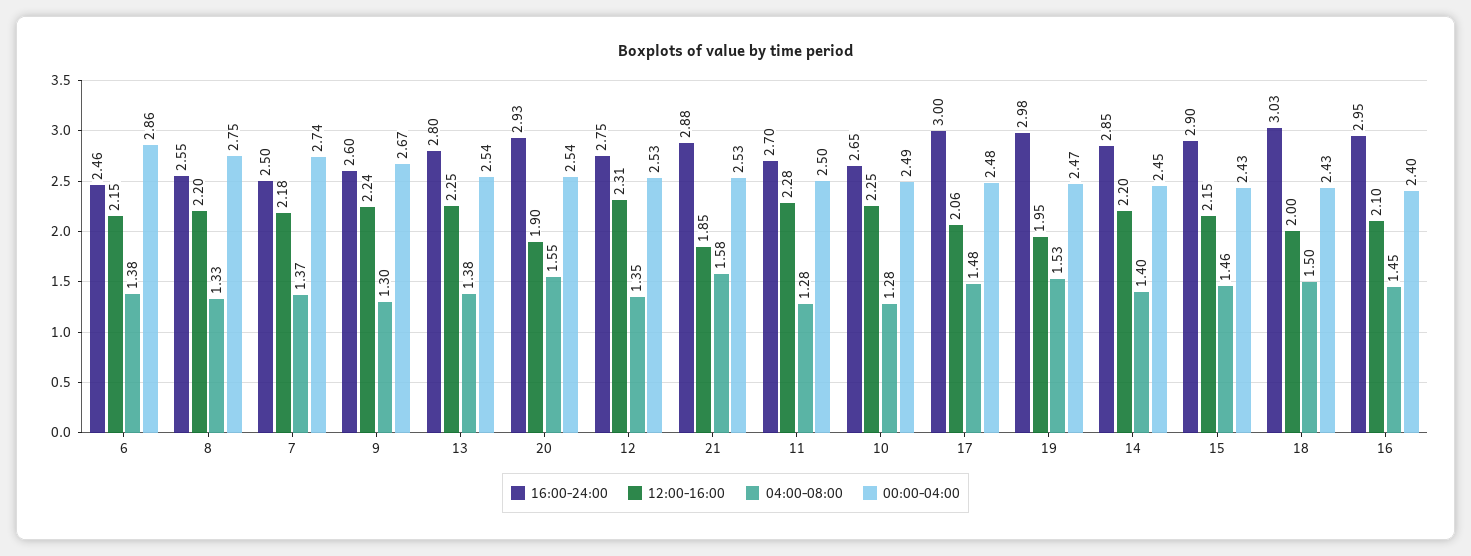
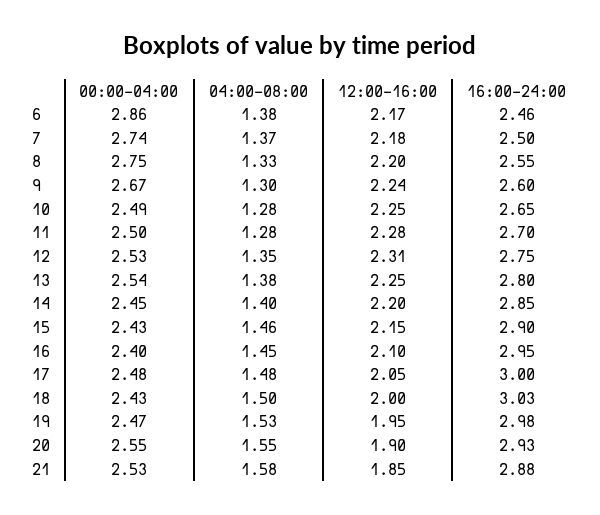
12:00-16:00, 6: 2.15 -> 2.17
00:00-04:00, 20: 2.54 -> 2.55
12:00-16:00, 17: 2.06 -> 2.05

